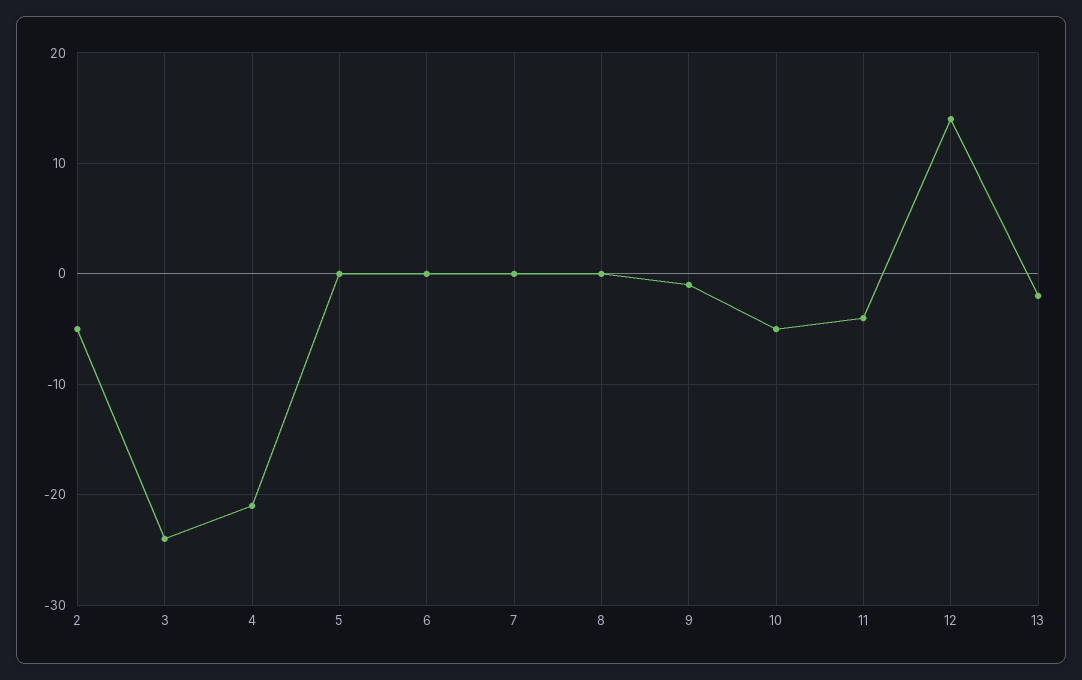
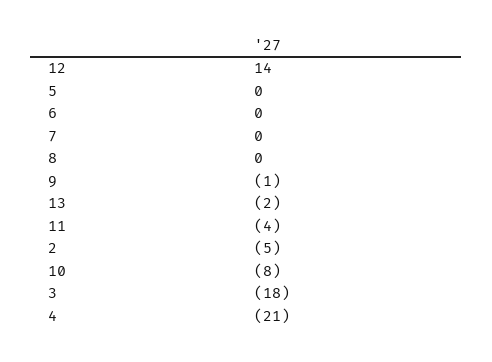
3: -24 -> -18
10: -5 -> -8

